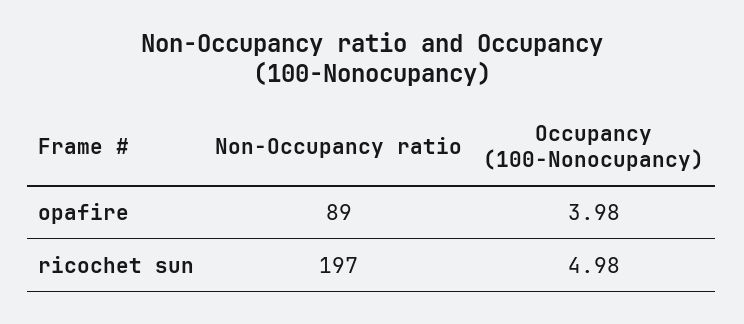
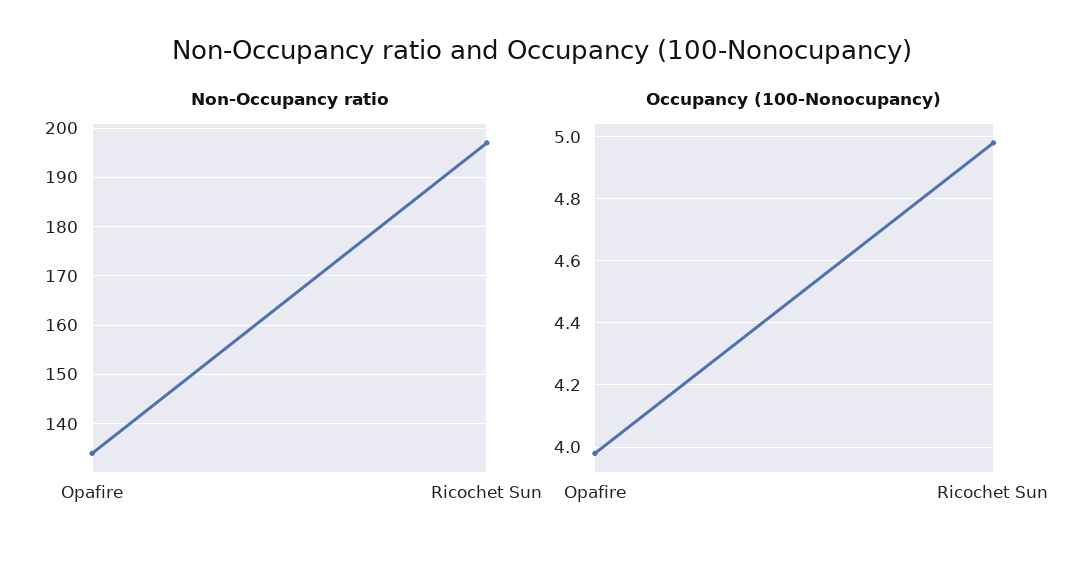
Non-Occupancy ratio, opafire: 89 -> 135

